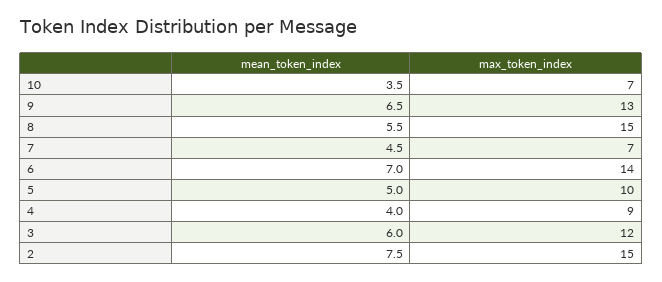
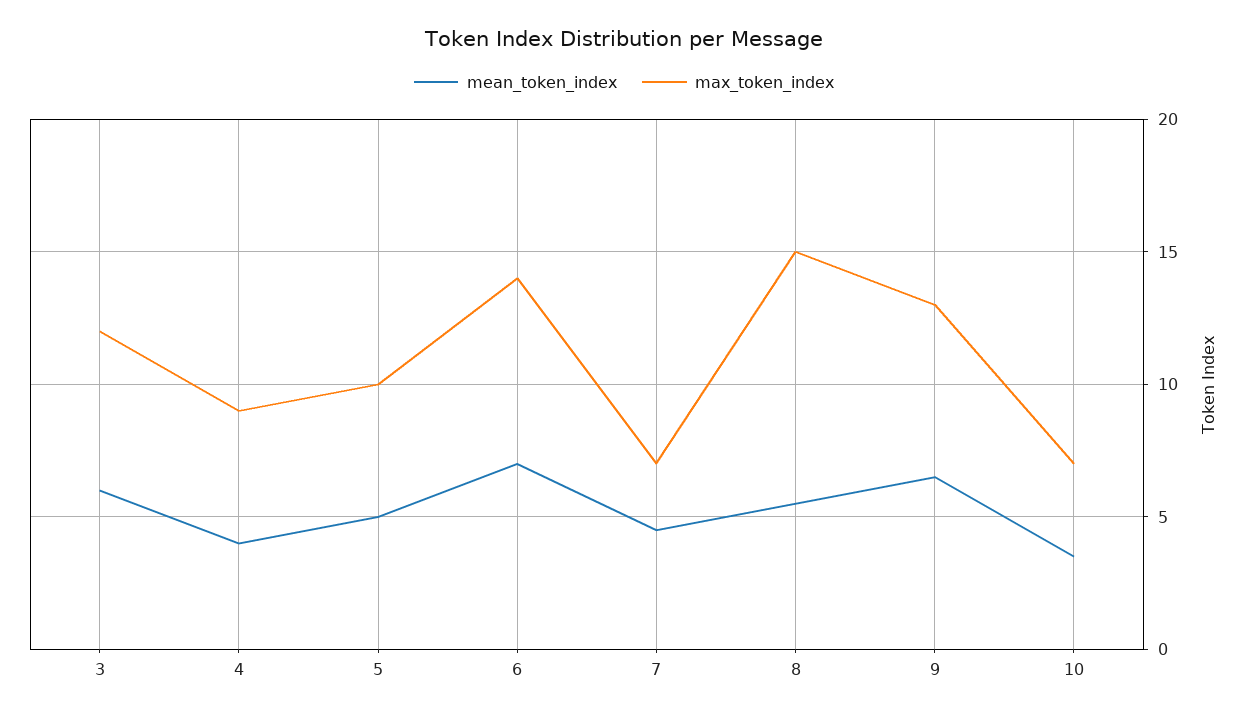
mean_token_index, 2: 7.5 -> none
max_token_index, 2: 15 -> none

